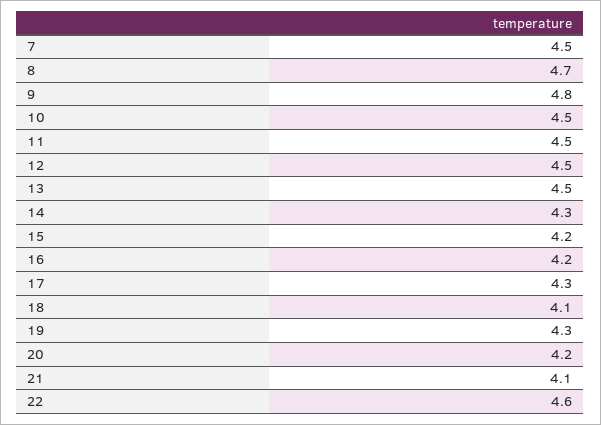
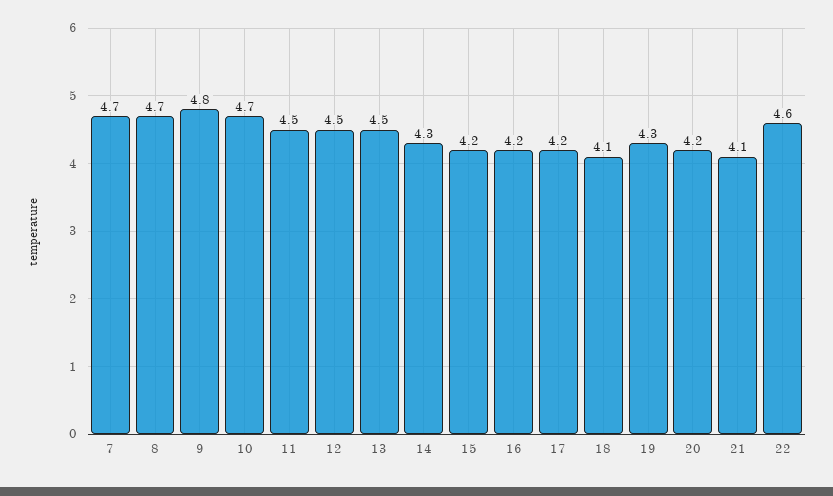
7: 4.5 -> 4.7
10: 4.5 -> 4.7
17: 4.3 -> 4.2

